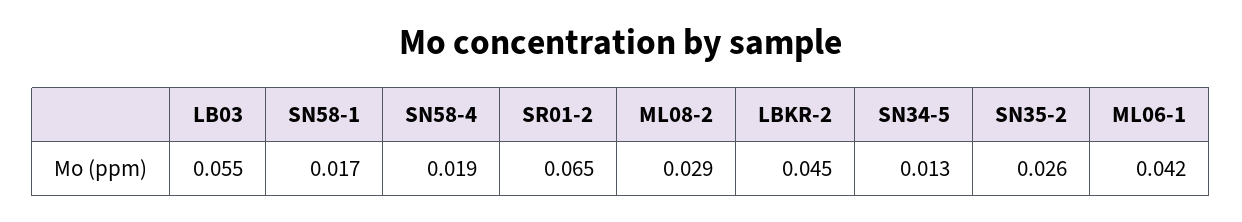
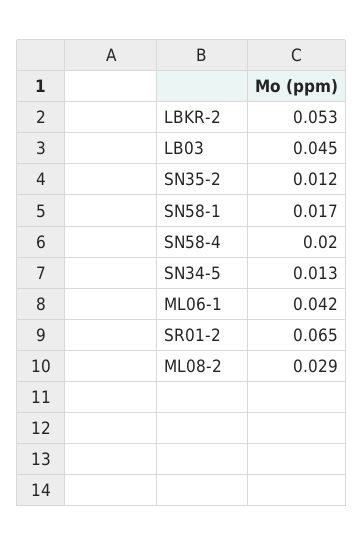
LB03: 0.055 -> 0.045
SN58-4: 0.019 -> 0.02
LBKR-2: 0.045 -> 0.053
SN35-2: 0.026 -> 0.012

